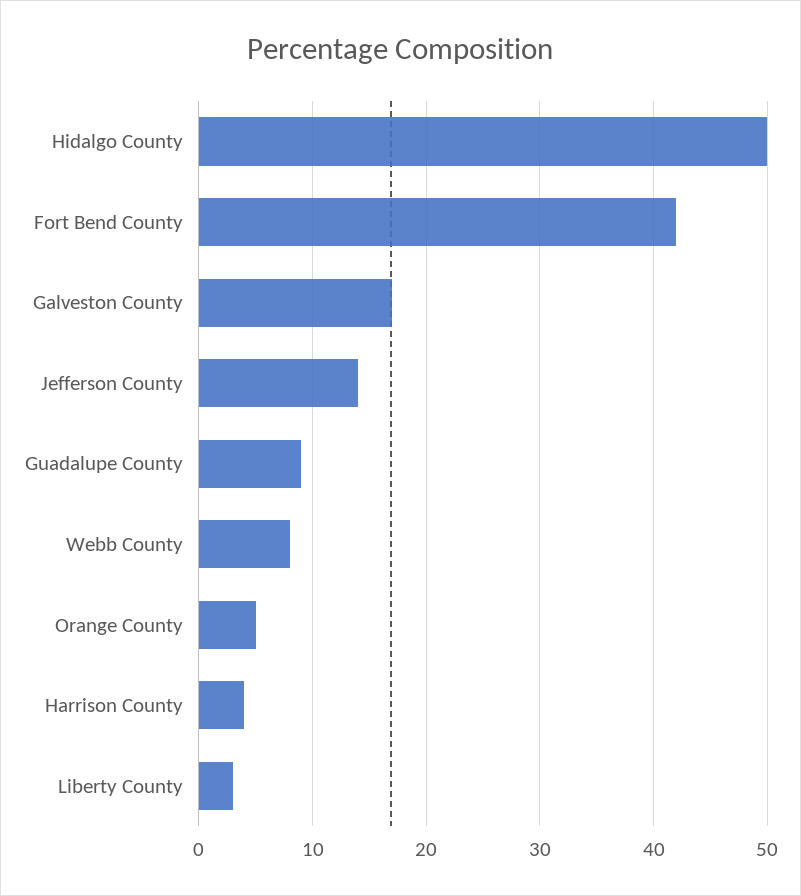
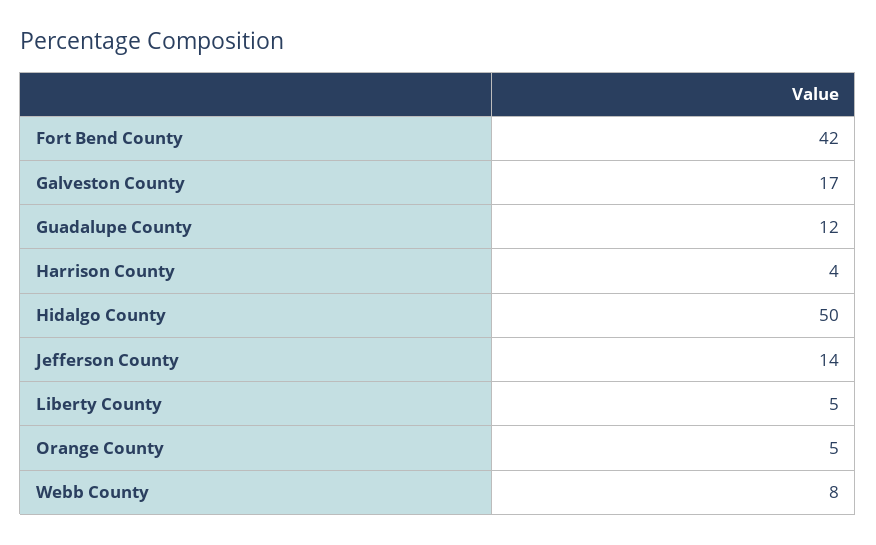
Guadalupe County: 9 -> 12
Liberty County: 3 -> 5

